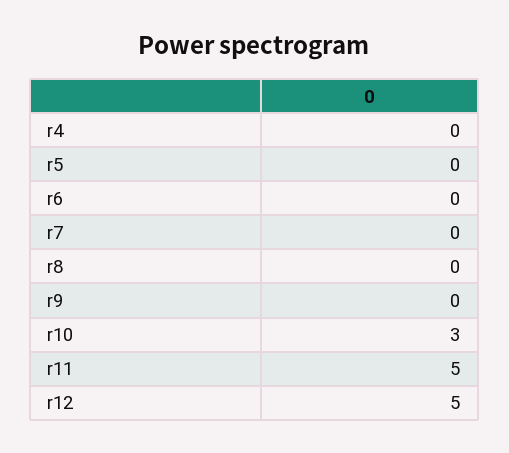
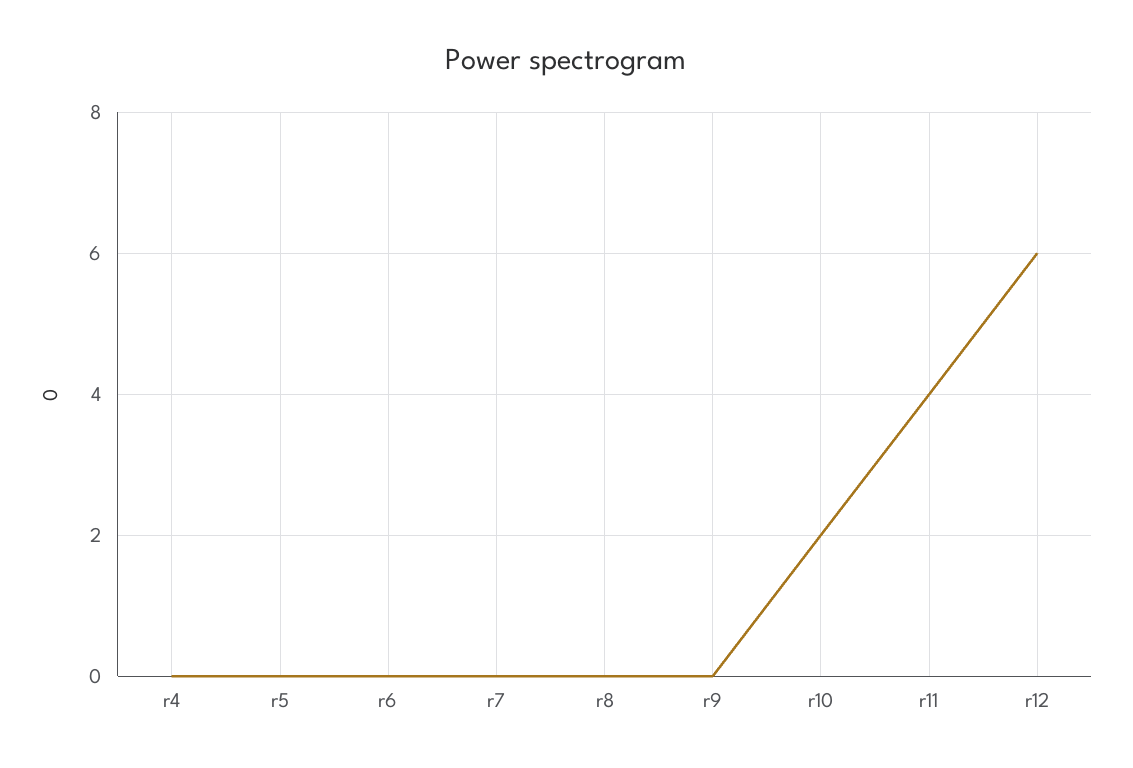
r10: 3 -> 2
r11: 5 -> 4
r12: 5 -> 6

